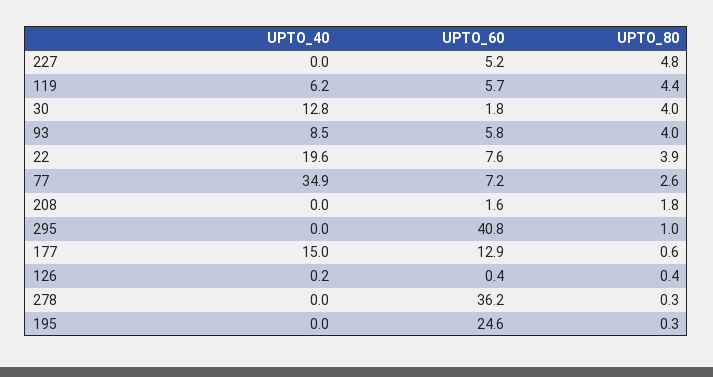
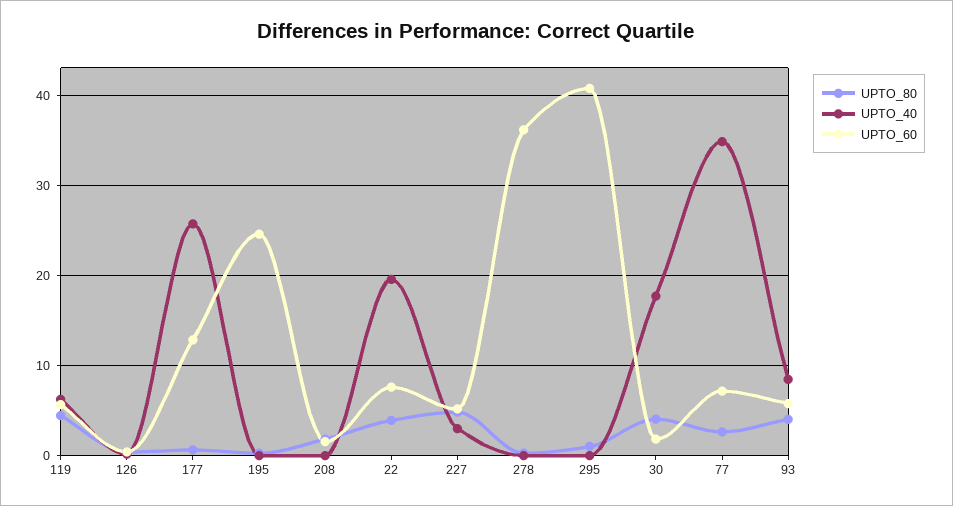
UPTO_40, 227: 0 -> 3
UPTO_40, 30: 12.8 -> 18
UPTO_40, 177: 15 -> 26

